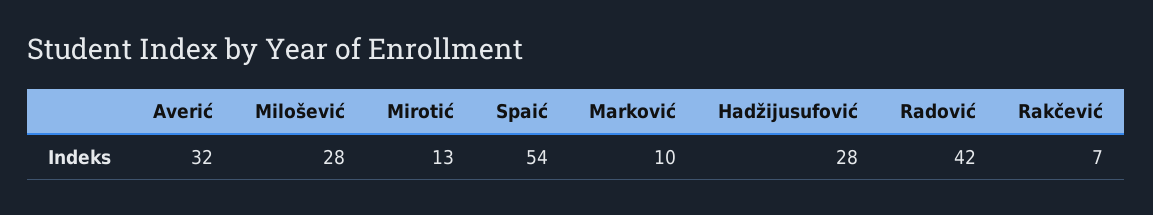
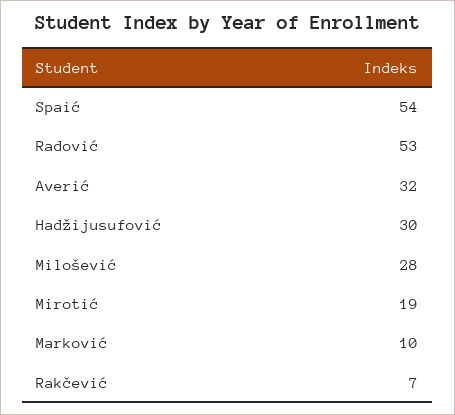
Mirotić: 13 -> 19
Hadžijusufović: 28 -> 30
Radović: 42 -> 53

